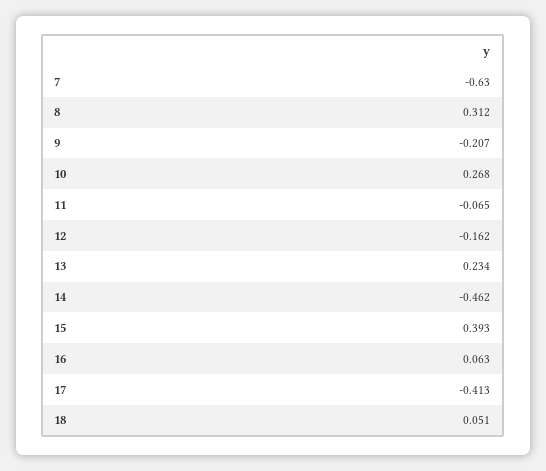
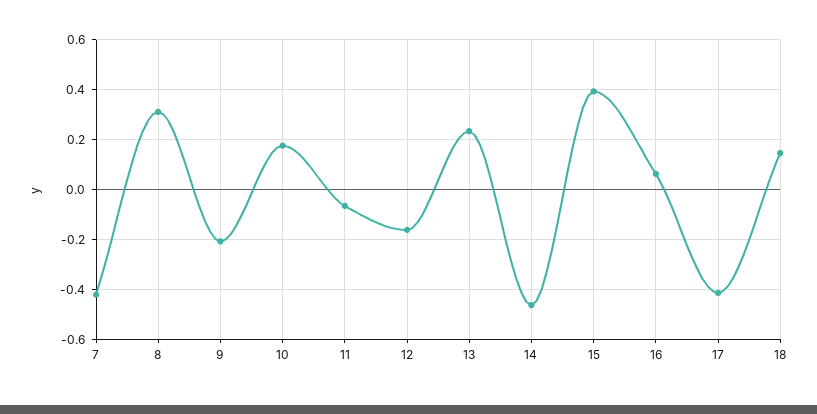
7: -0.63 -> -0.425
10: 0.268 -> 0.175
18: 0.051 -> 0.15

